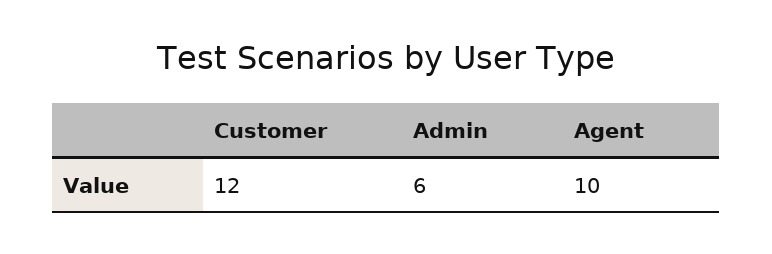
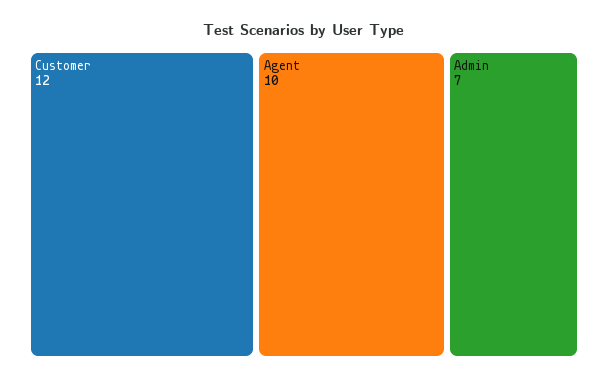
Admin: 6 -> 7

